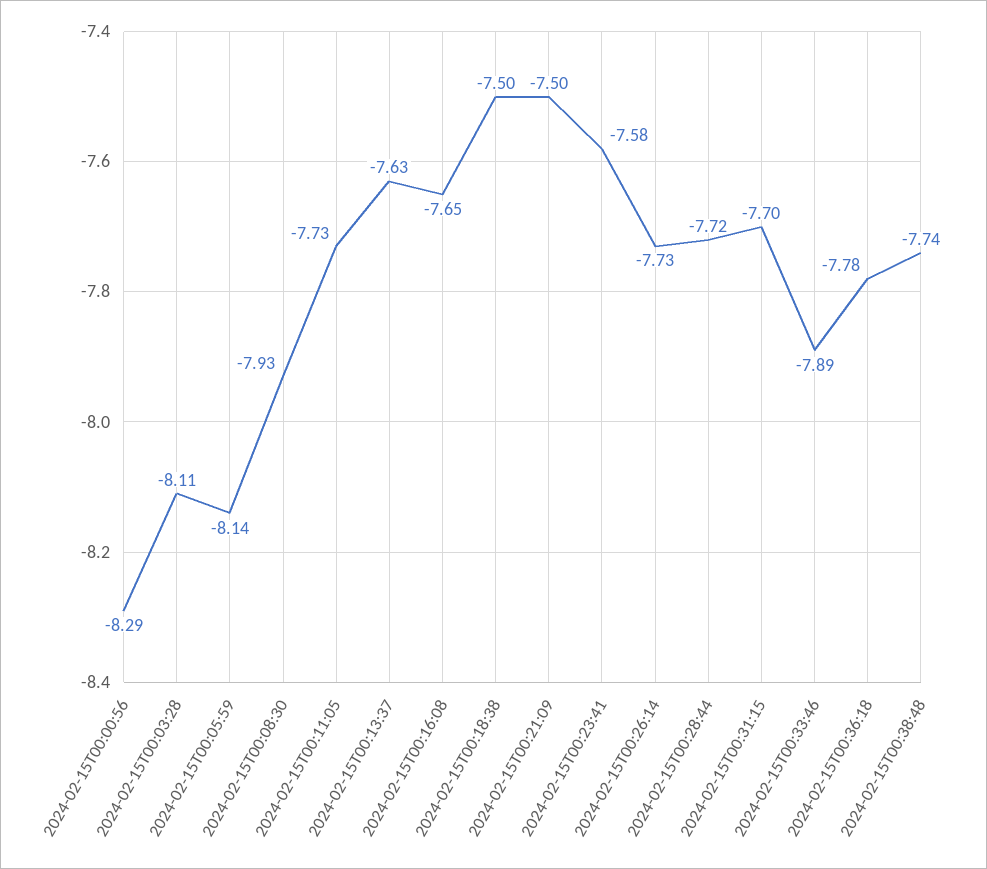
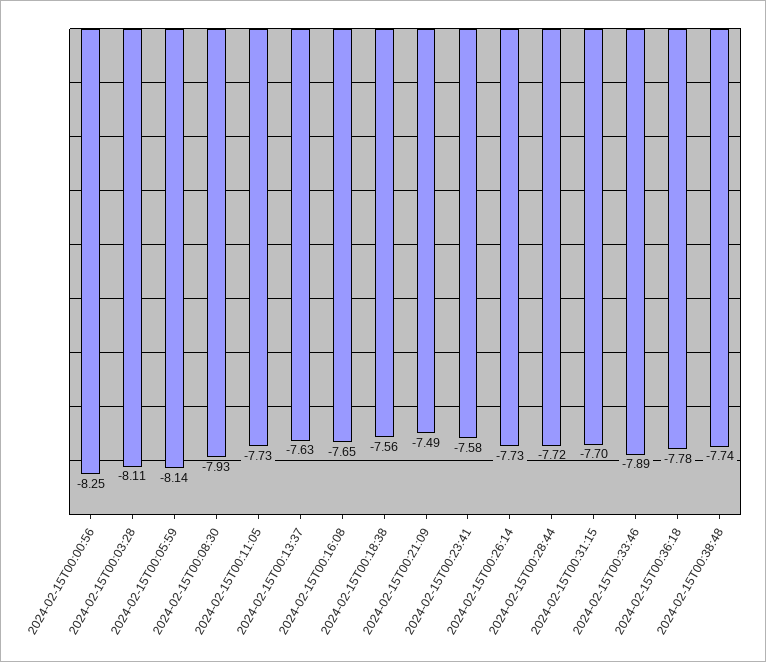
2024-02-15T00:00:56: -8.29 -> -8.25
2024-02-15T00:18:38: -7.5 -> -7.56
2024-02-15T00:21:09: -7.5 -> -7.49

